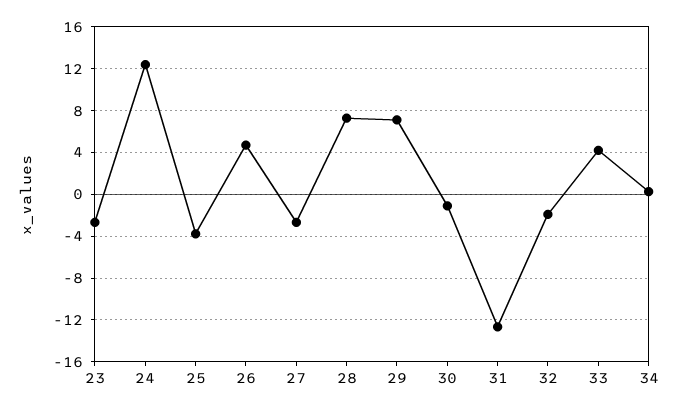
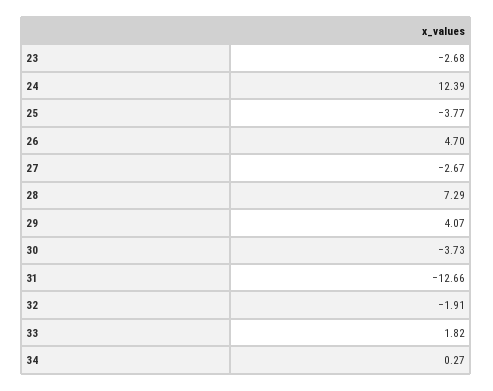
29: 7 -> 4.07
30: -1 -> -3.73
33: 4 -> 1.82

